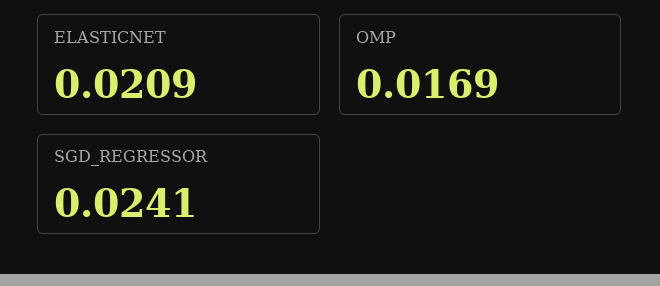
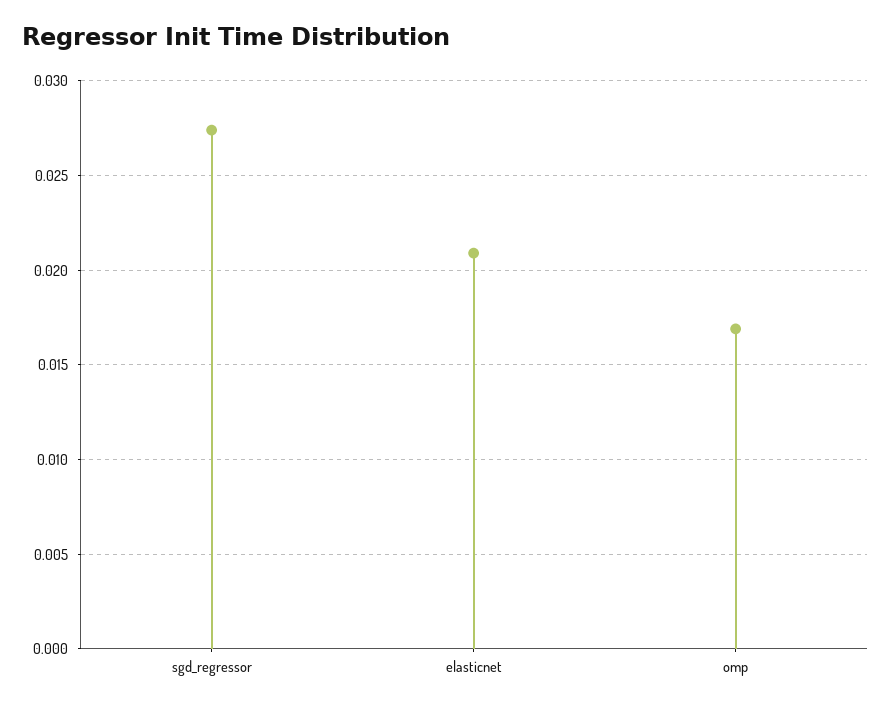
SGD_REGRESSOR: 0.0241 -> 0.0275

